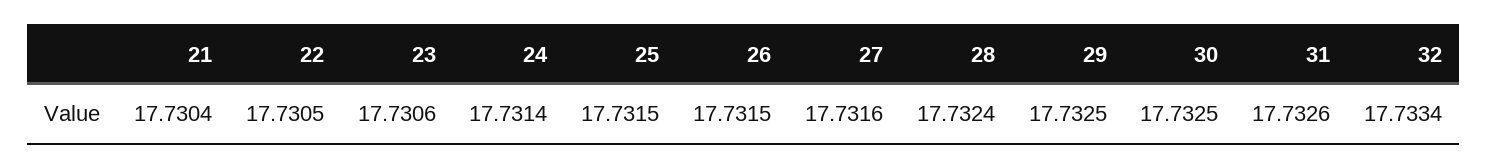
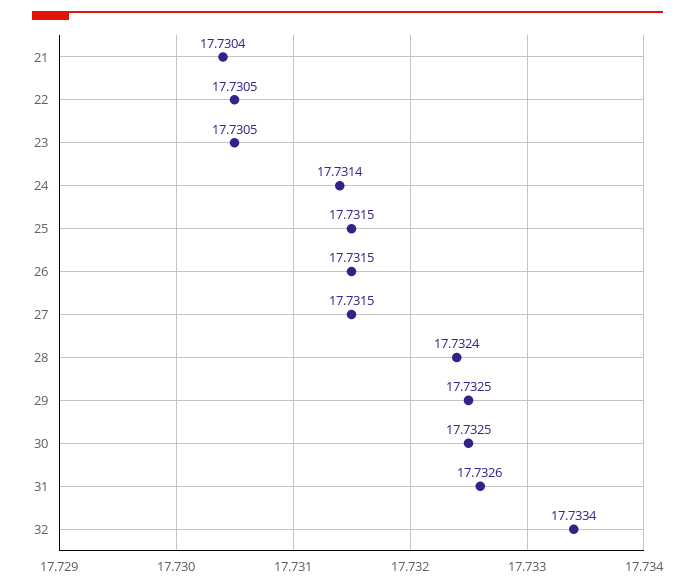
23: 17.7306 -> 17.7305
27: 17.7316 -> 17.7315

